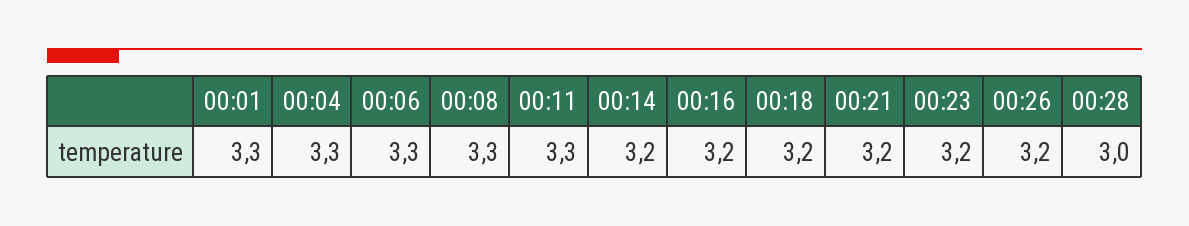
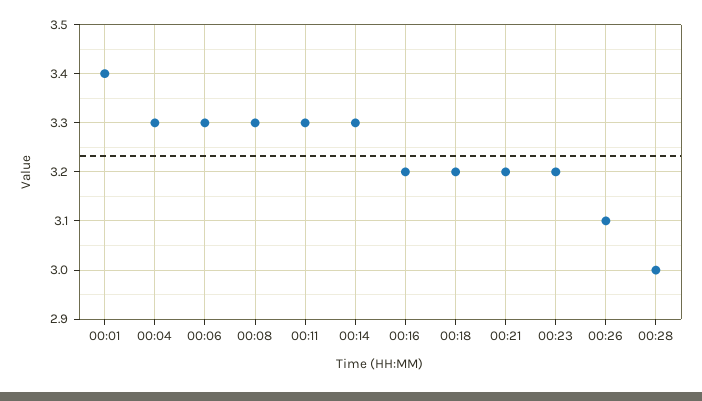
00:01: 3.3 -> 3.4
00:14: 3.2 -> 3.3
00:26: 3.2 -> 3.1

